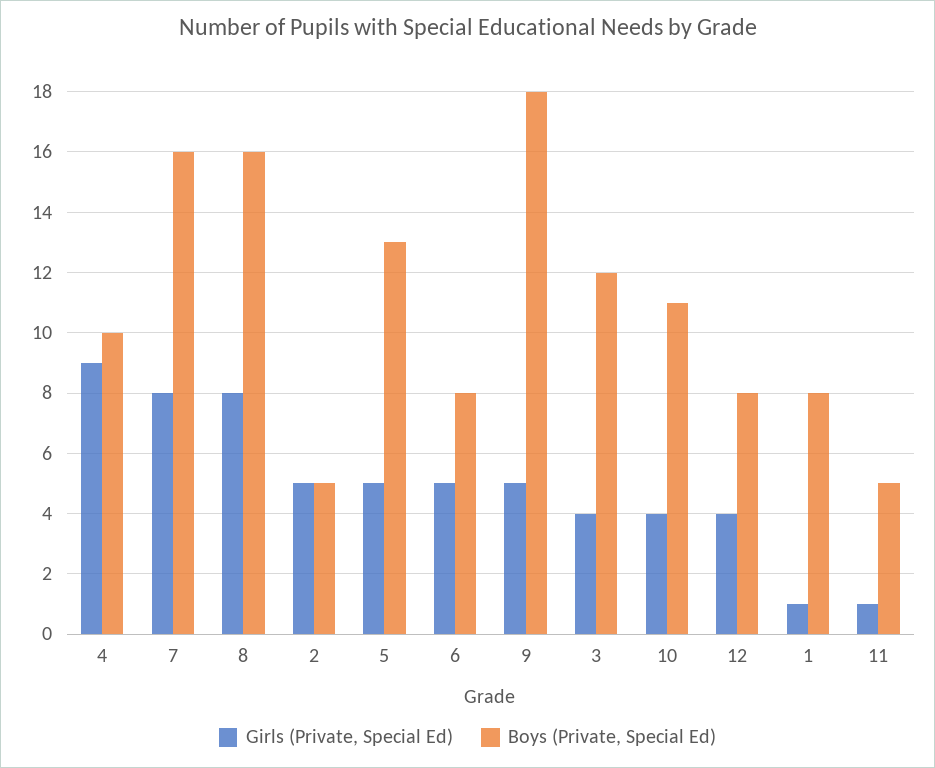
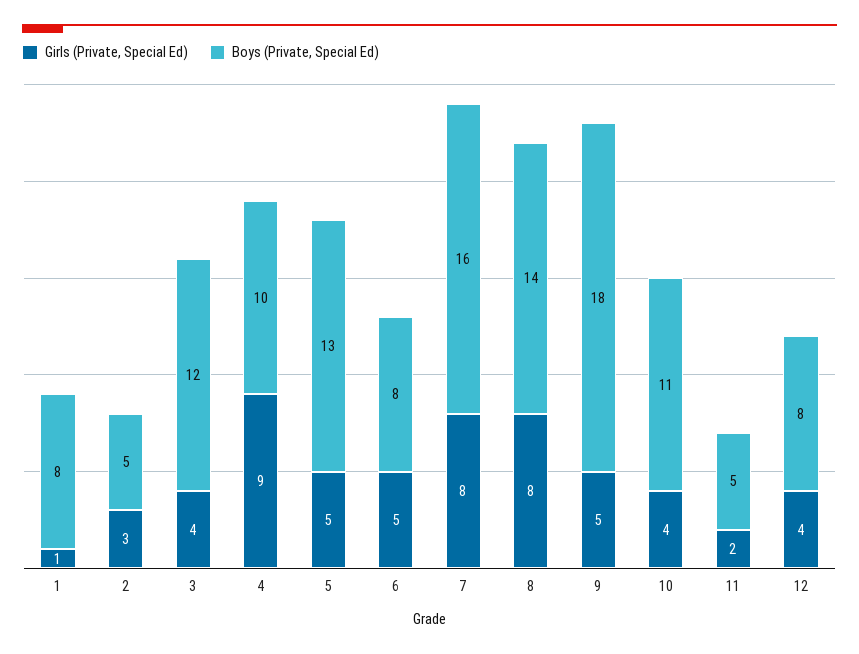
Boys (Private, Special Ed), 8: 16 -> 14
Girls (Private, Special Ed), 2: 5 -> 3
Girls (Private, Special Ed), 11: 1 -> 2

